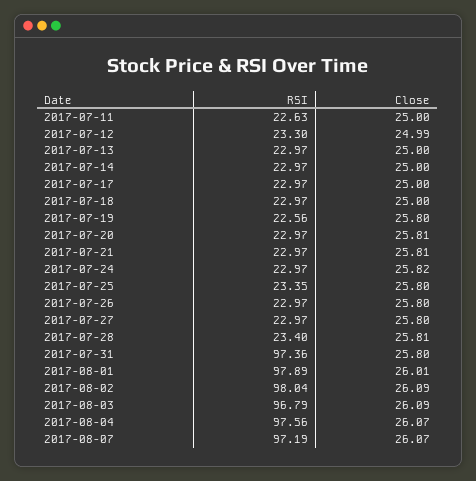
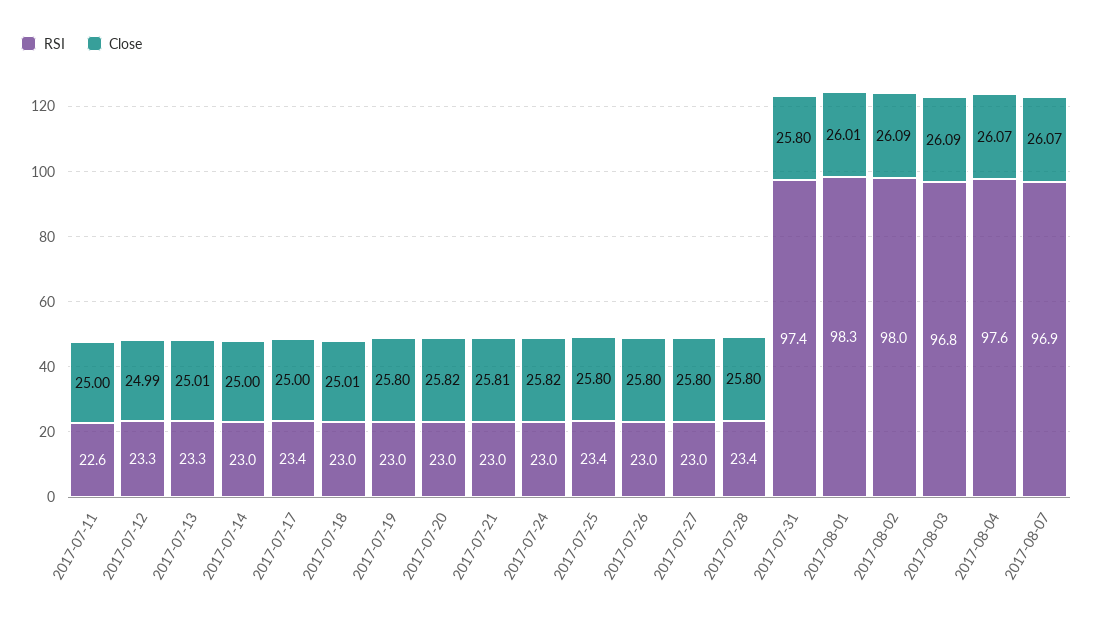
RSI, 2017-07-13: 22.97 -> 23.3
Close, 2017-07-13: 25 -> 25.01
RSI, 2017-07-17: 22.97 -> 23.4
Close, 2017-07-18: 25 -> 25.01
RSI, 2017-07-19: 22.56 -> 23
Close, 2017-07-20: 25.81 -> 25.82
Close, 2017-07-28: 25.81 -> 25.8
RSI, 2017-08-01: 97.89 -> 98.3
RSI, 2017-08-07: 97.19 -> 96.9

